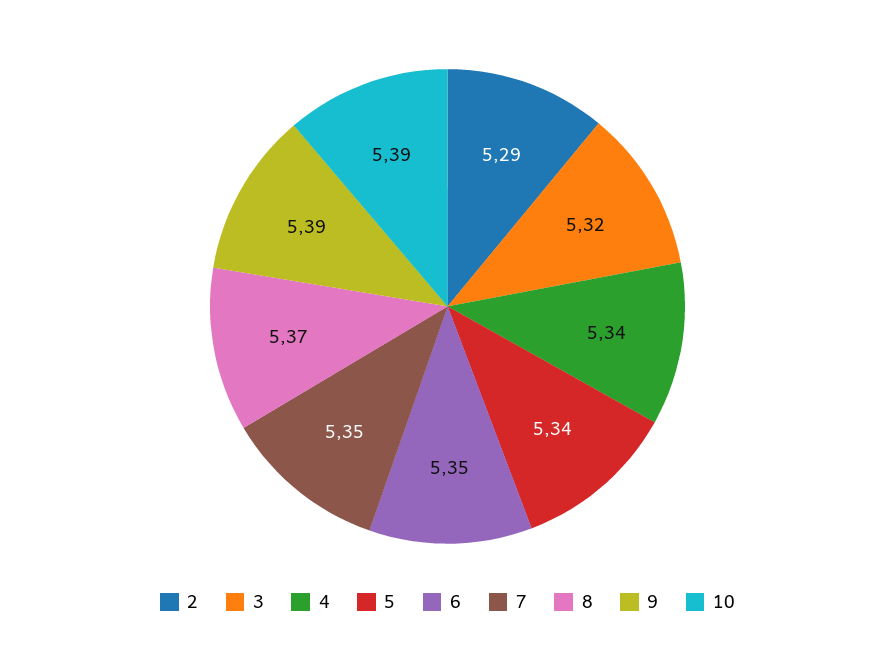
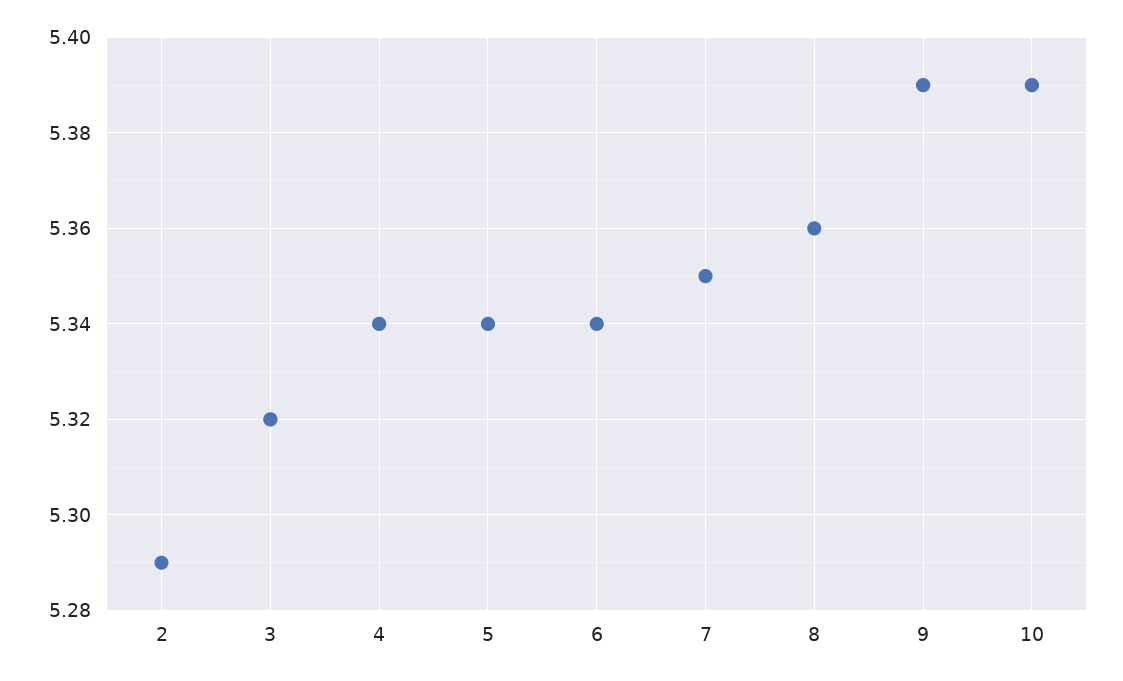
6: 5.35 -> 5.34
8: 5.37 -> 5.36

